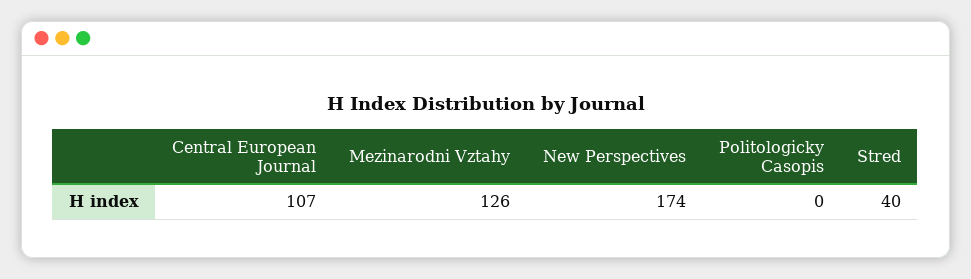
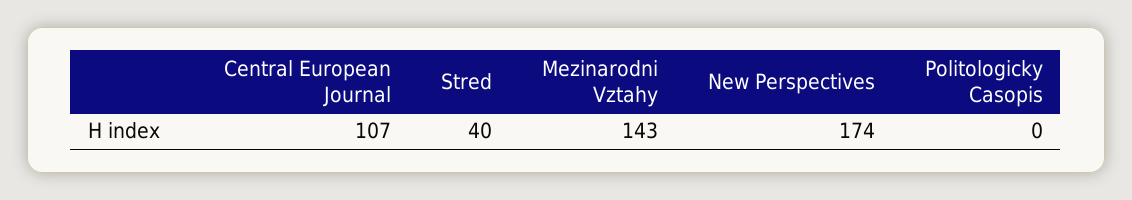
Mezinarodni Vztahy: 126 -> 143

